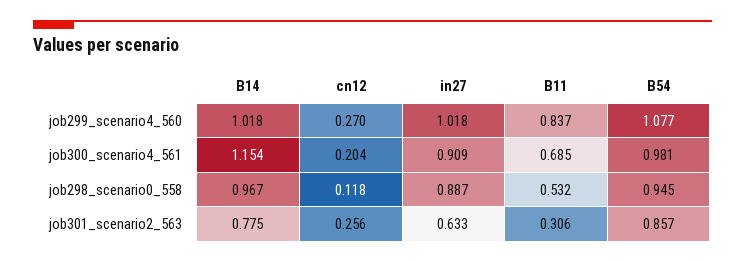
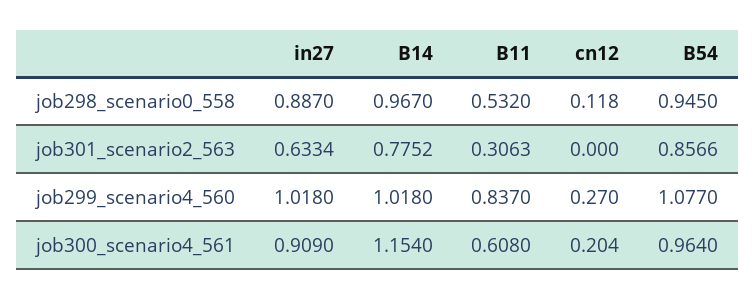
B11, job300_scenario4_561: 0.685 -> 0.608
B54, job300_scenario4_561: 0.981 -> 0.964
cn12, job301_scenario2_563: 0.256 -> 0

